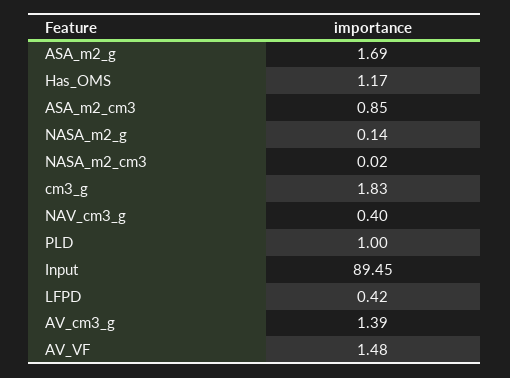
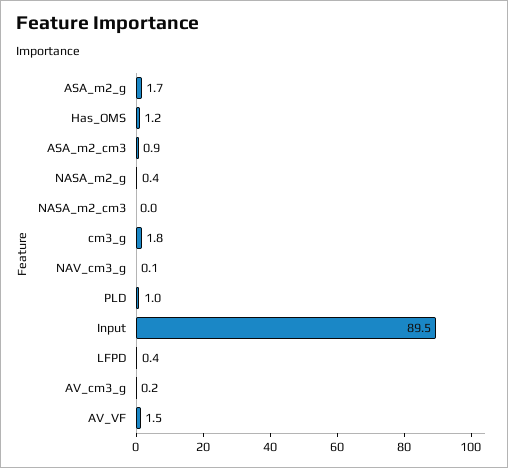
NASA_m2_g: 0.14 -> 0.4
NAV_cm3_g: 0.4 -> 0.1
AV_cm3_g: 1.39 -> 0.2

